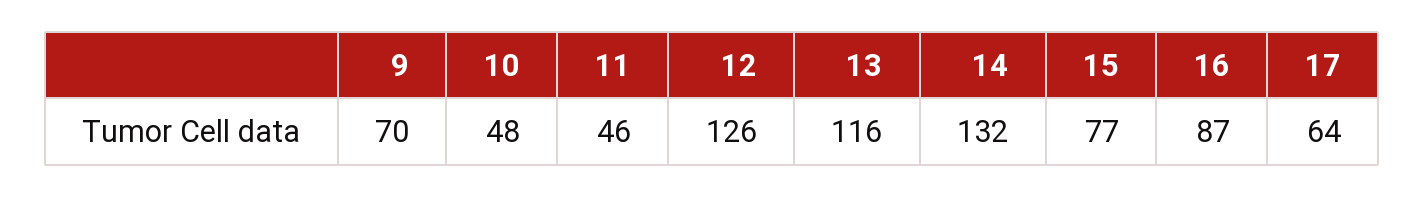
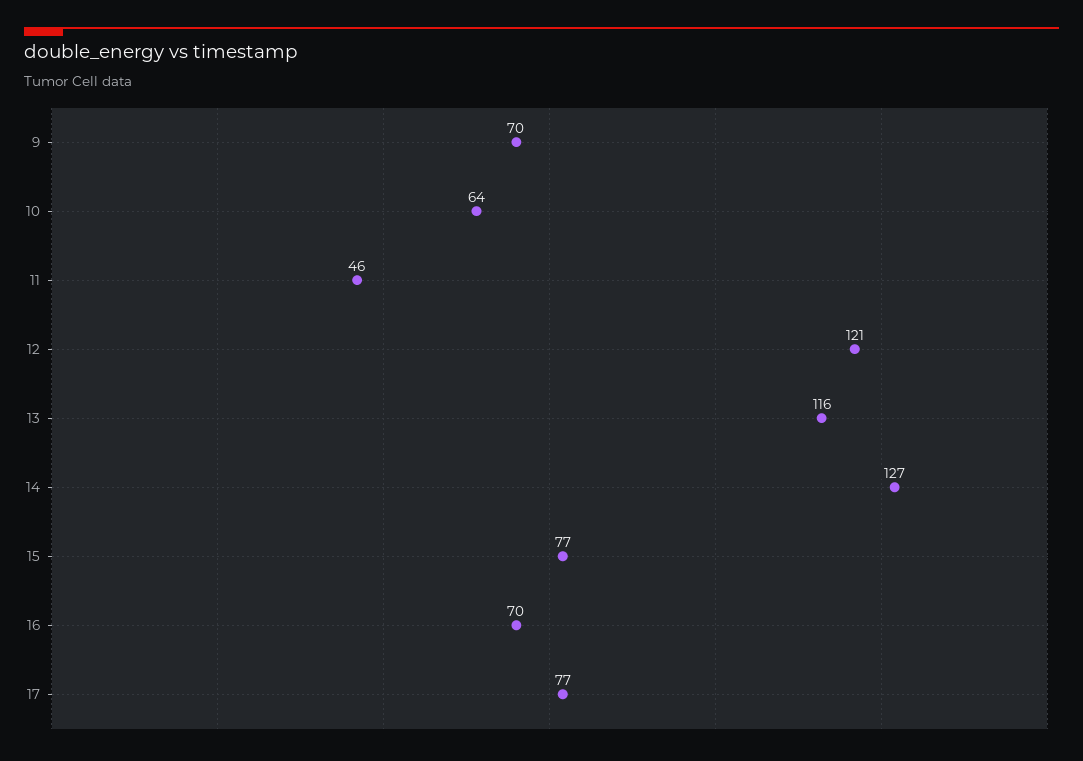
10: 48 -> 64
12: 126 -> 121
14: 132 -> 127
16: 87 -> 70
17: 64 -> 77

